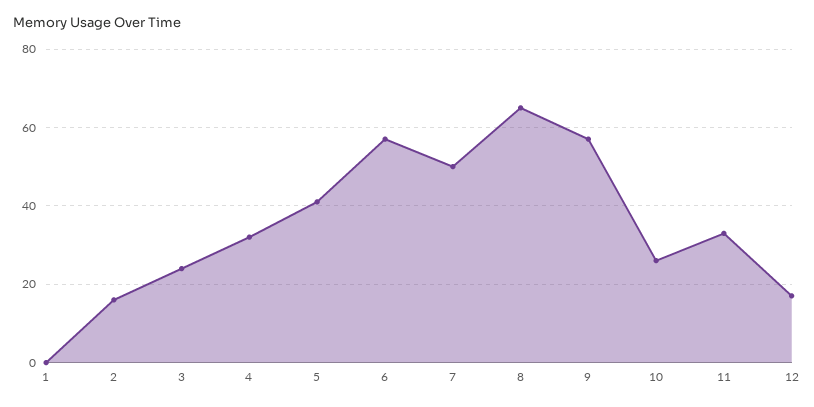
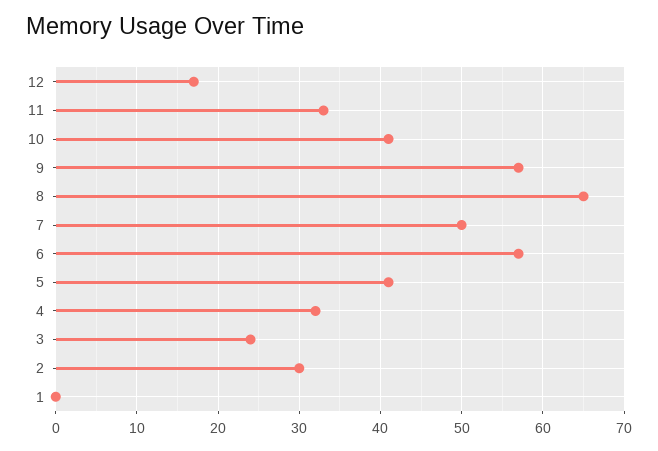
2: 15 -> 30
10: 25 -> 41

